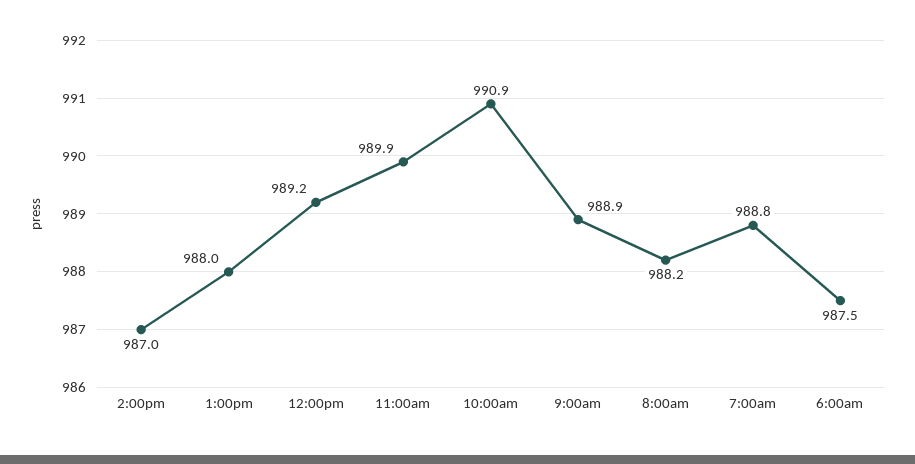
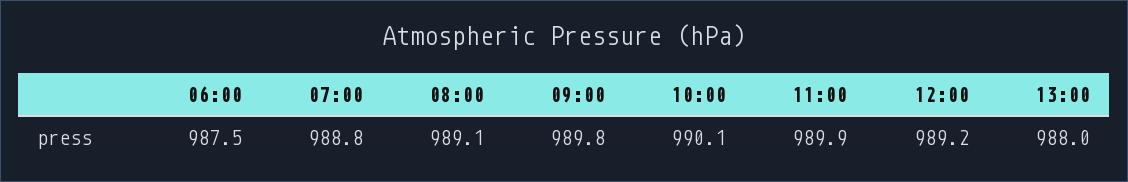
2:00pm: 987 -> none
10:00am: 990.9 -> 990.1
9:00am: 988.9 -> 989.8
8:00am: 988.2 -> 989.1

